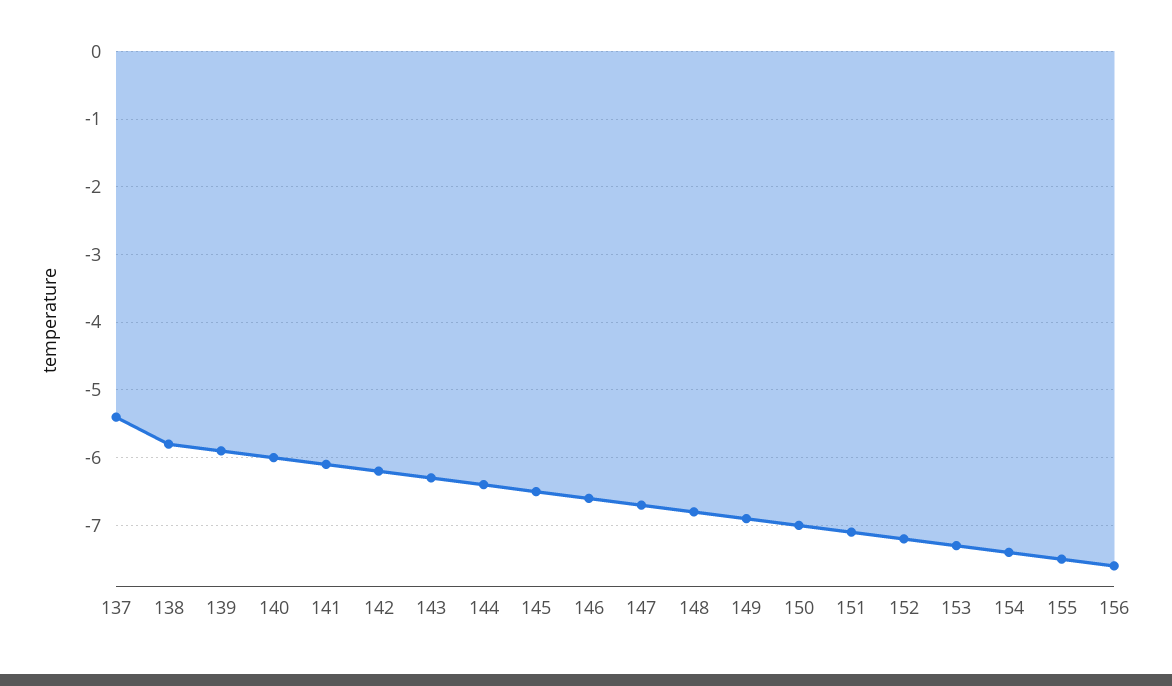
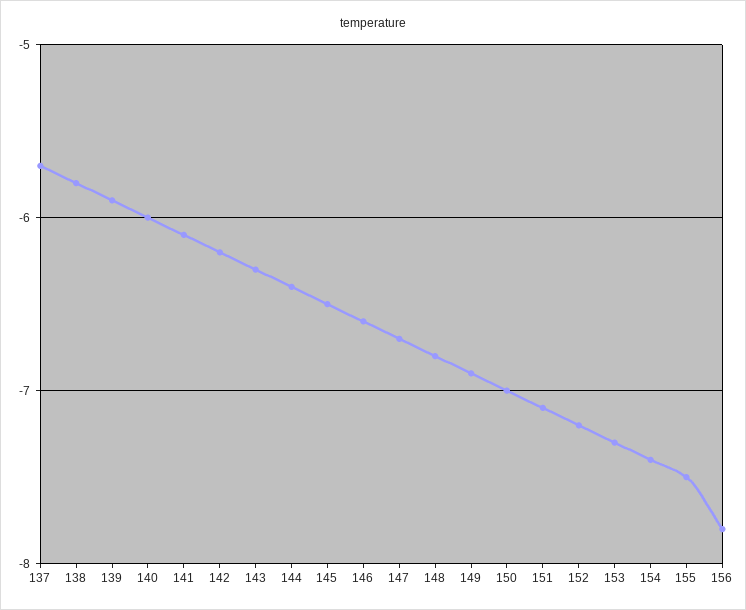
137: -5.4 -> -5.7
156: -7.6 -> -7.8

